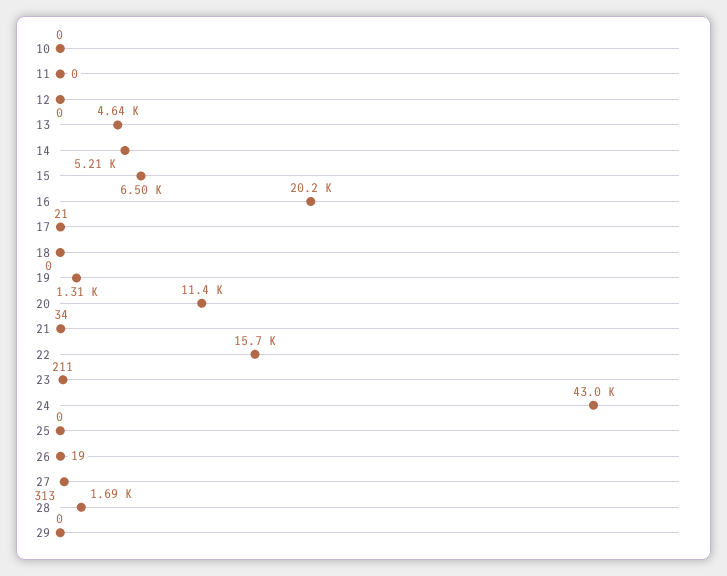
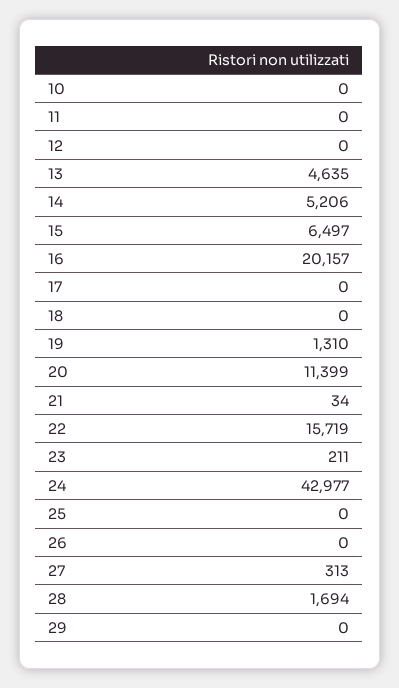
17: 21 -> 0
26: 19 -> 0

